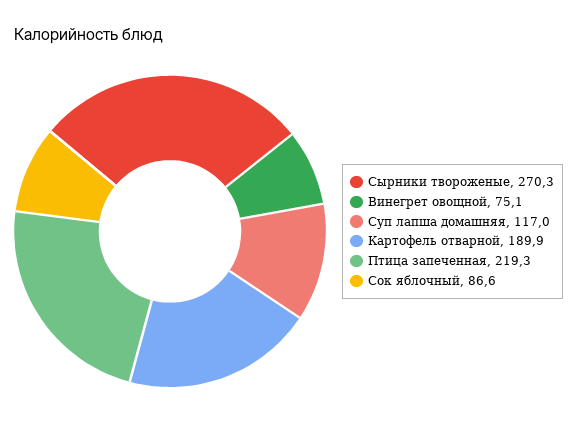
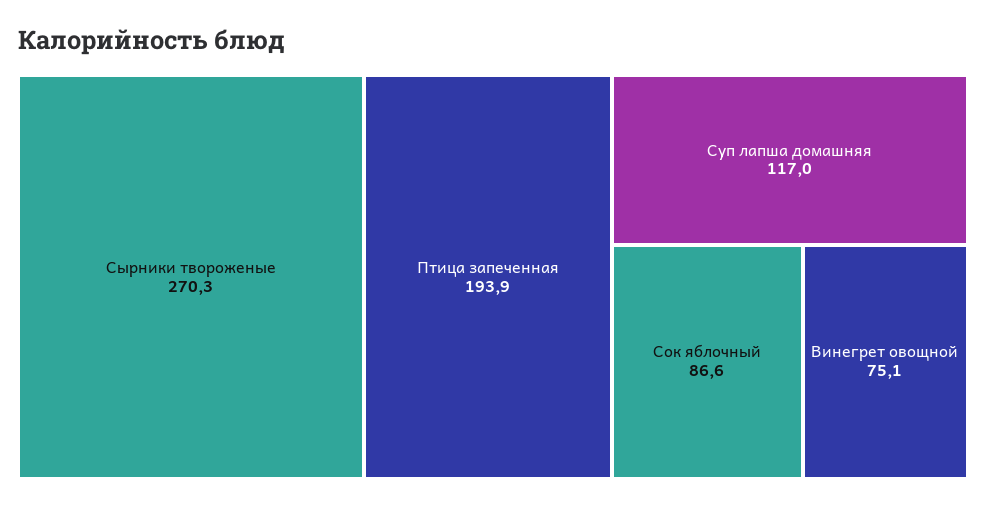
Картофель отварной: 189.9 -> none
Птица запеченная: 219.3 -> 193.9

